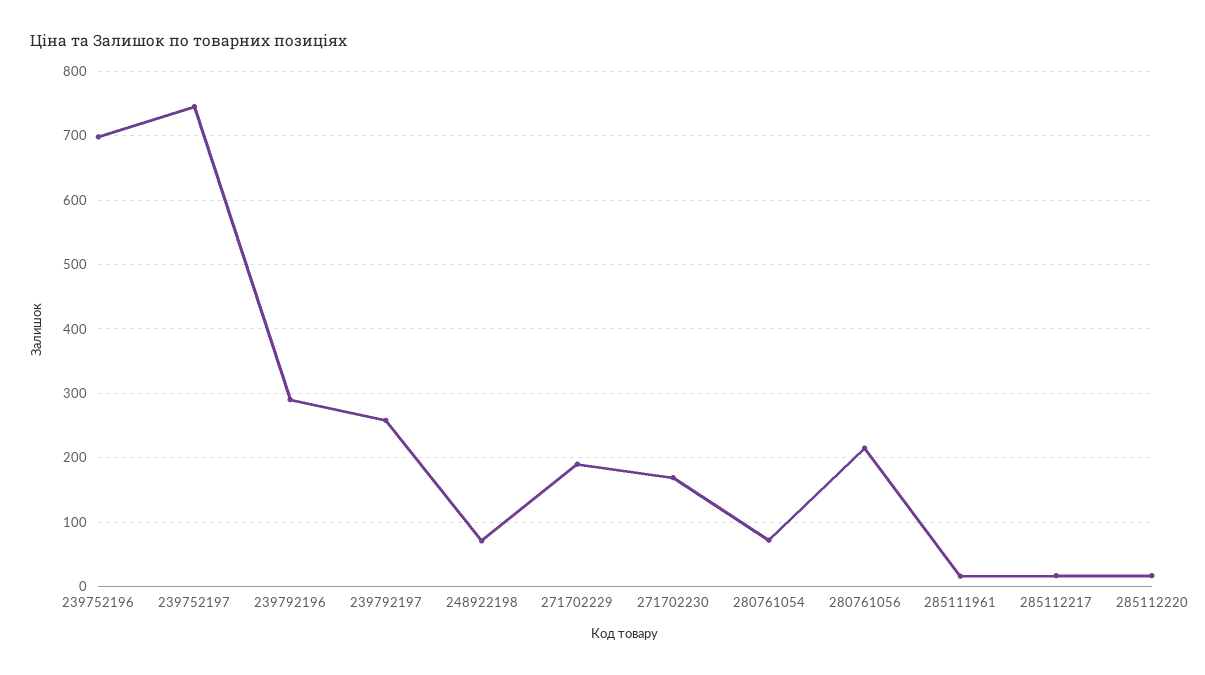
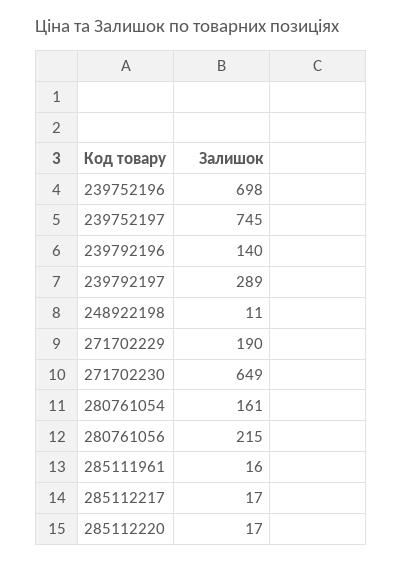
239792196: 290 -> 140
239792197: 260 -> 289
248922198: 70 -> 11
271702230: 170 -> 649
280761054: 70 -> 161

